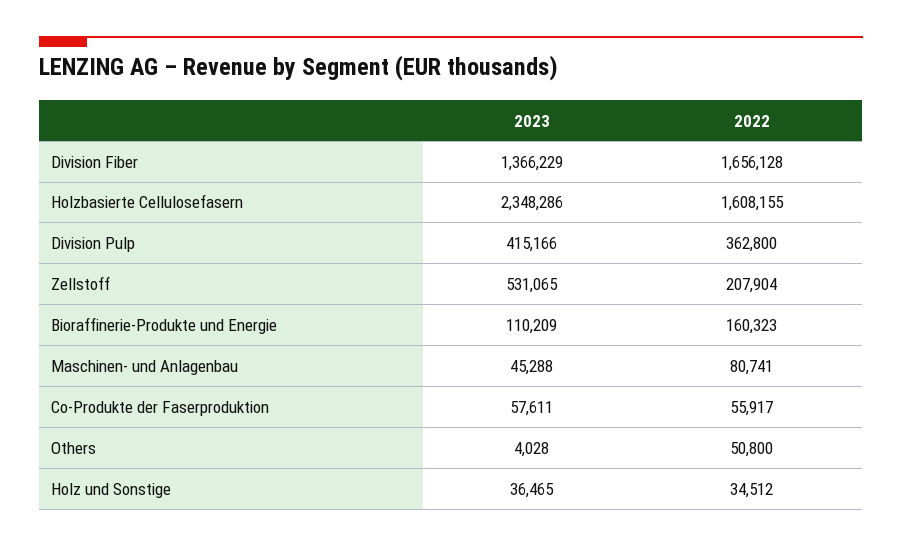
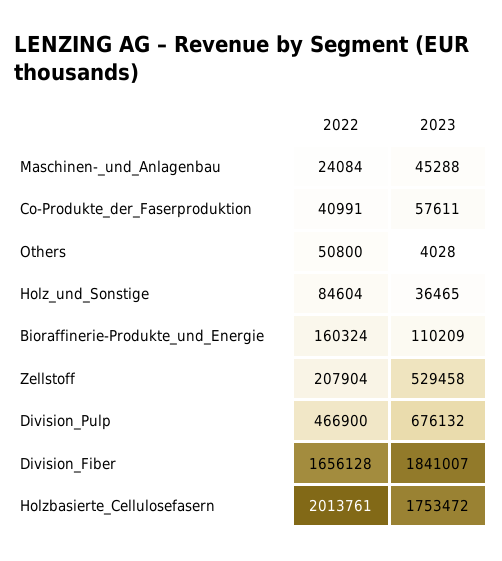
2023, Division Fiber: 1366229 -> 1841007
2023, Holzbasierte Cellulosefasern: 2348286 -> 1753472
2022, Holzbasierte Cellulosefasern: 1608155 -> 2013761
2023, Division Pulp: 415166 -> 676132
2022, Division Pulp: 362800 -> 466900
2023, Zellstoff: 531065 -> 529458
2022, Bioraffinerie-Produkte und Energie: 160323 -> 160324
2022, Maschinen- und Anlagenbau: 80741 -> 24084
2022, Co-Produkte der Faserproduktion: 55917 -> 40991
2022, Holz und Sonstige: 34512 -> 84604

